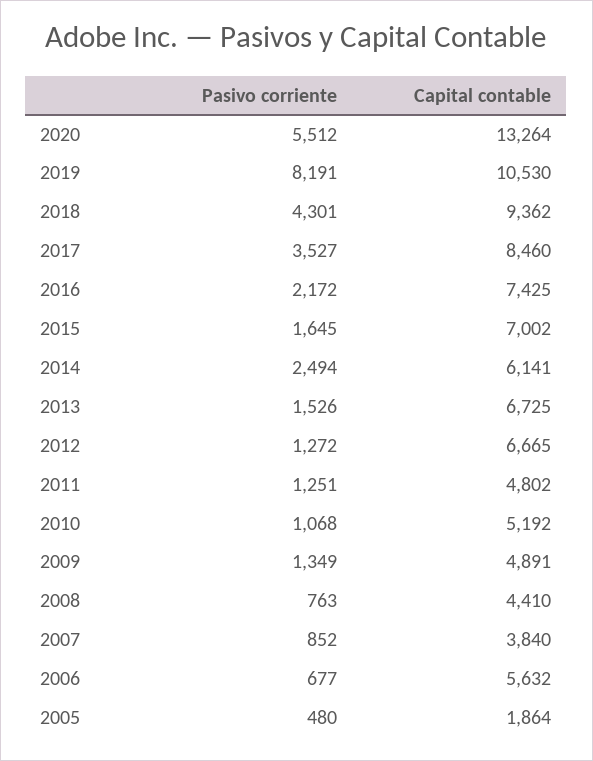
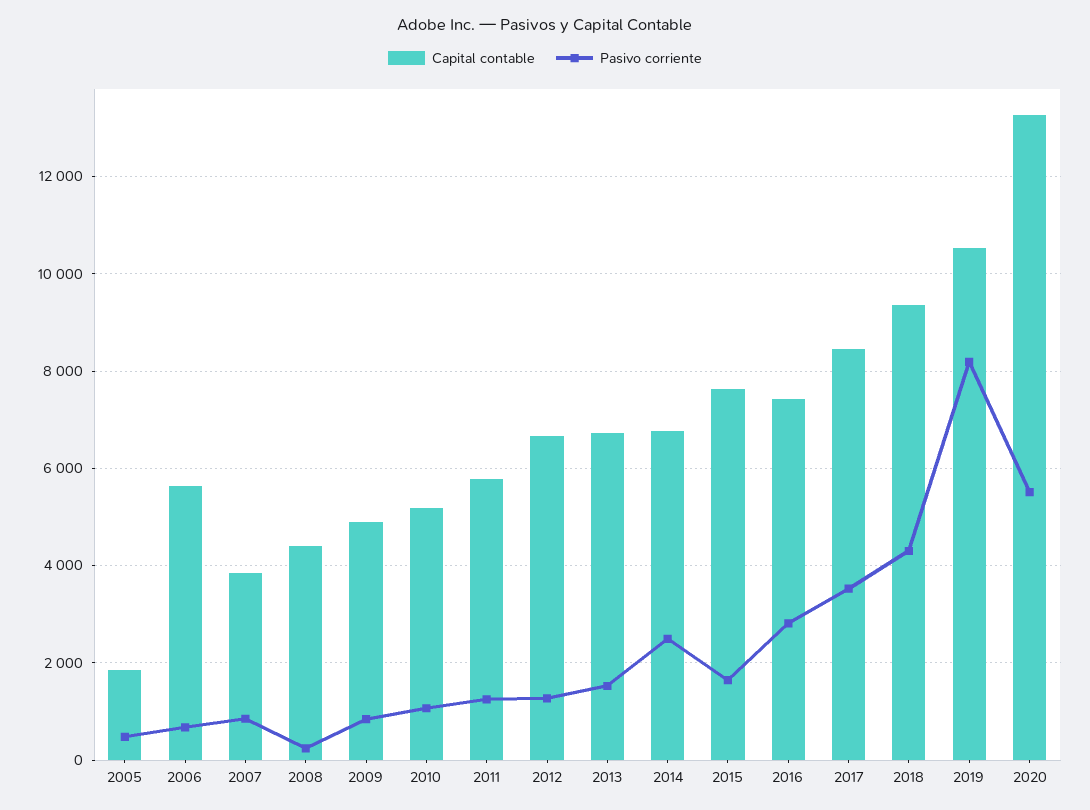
Pasivo corriente, 2016: 2172 -> 2800
Capital contable, 2015: 7002 -> 7600
Capital contable, 2014: 6141 -> 6800
Capital contable, 2011: 4802 -> 5800
Pasivo corriente, 2009: 1349 -> 800
Pasivo corriente, 2008: 763 -> 200

